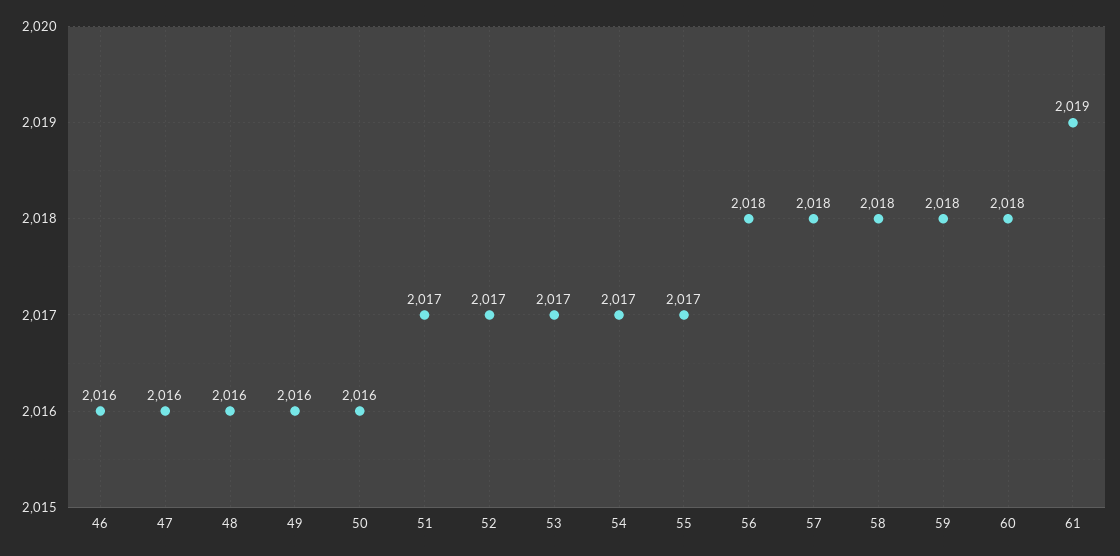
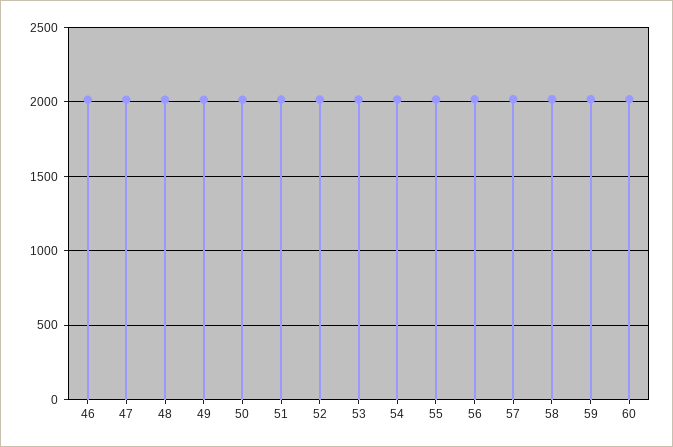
61: 2019 -> none

